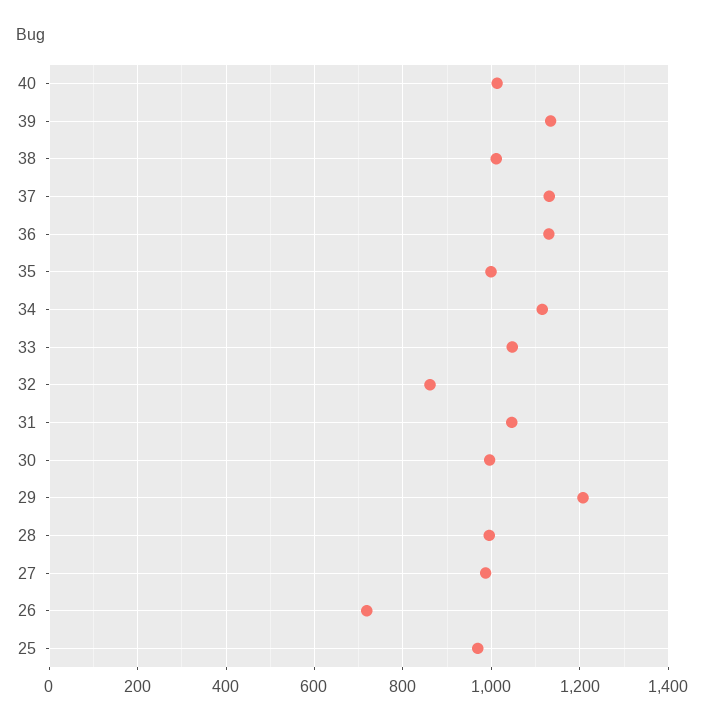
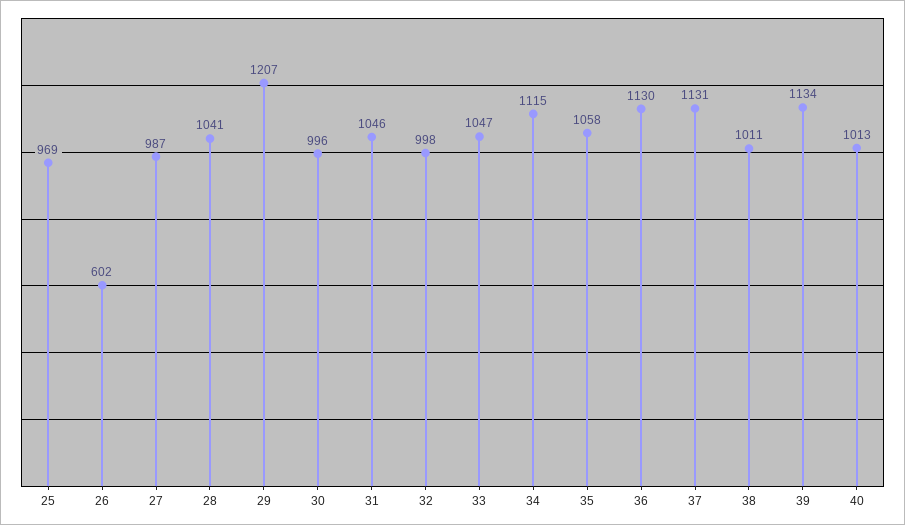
35: 1000 -> 1058
32: 860 -> 998
28: 1000 -> 1041
26: 720 -> 602

